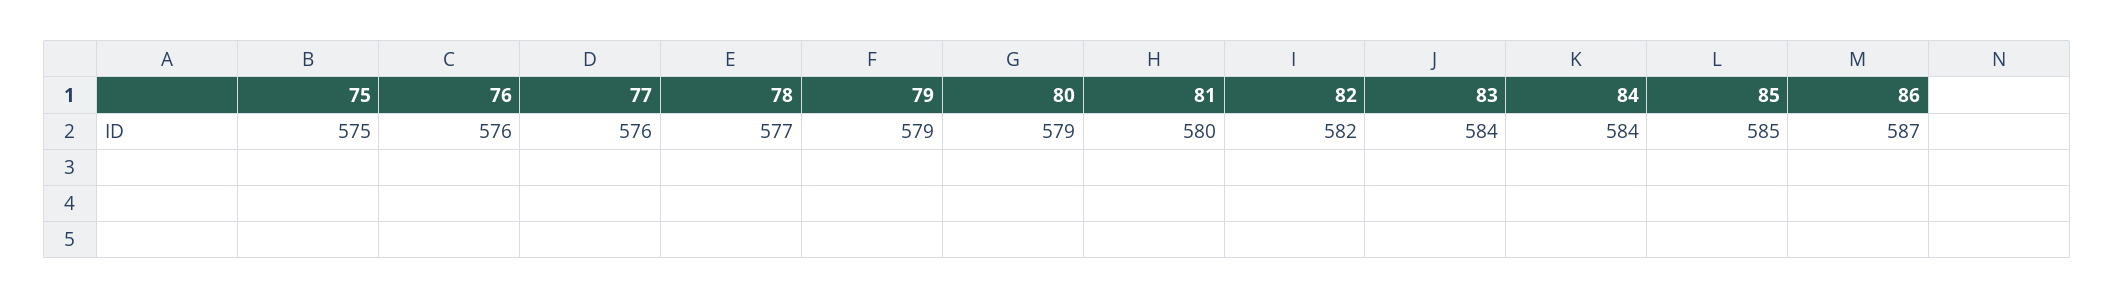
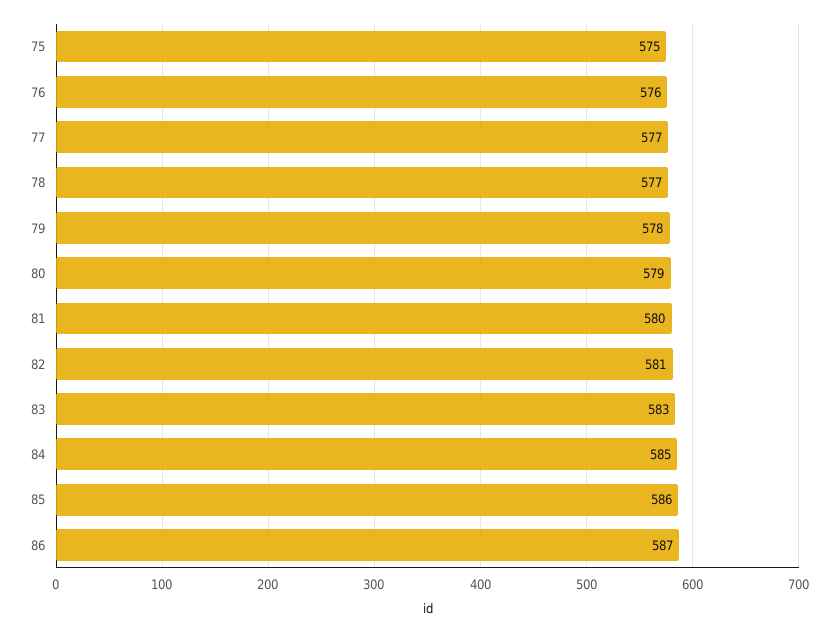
77: 576 -> 577
79: 579 -> 578
82: 582 -> 581
83: 584 -> 583
84: 584 -> 585
85: 585 -> 586

